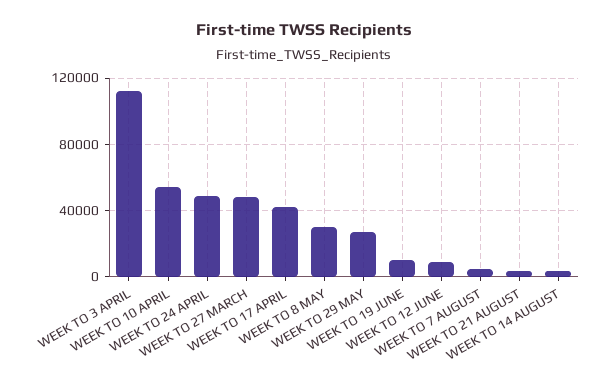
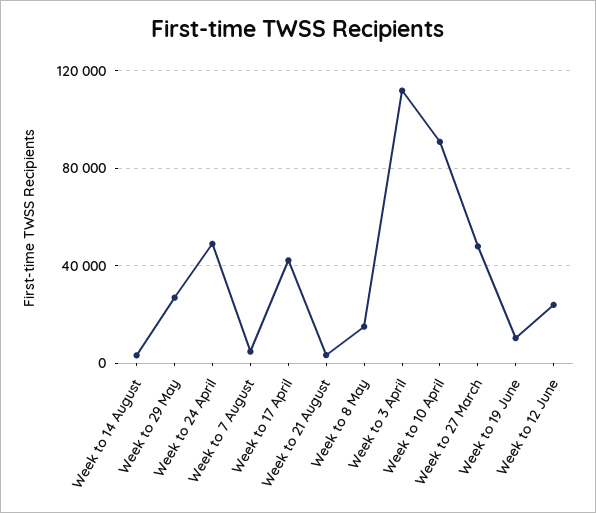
WEEK TO 10 APRIL: 55000 -> 90000
WEEK TO 8 MAY: 30000 -> 15000
WEEK TO 12 JUNE: 10000 -> 25000

